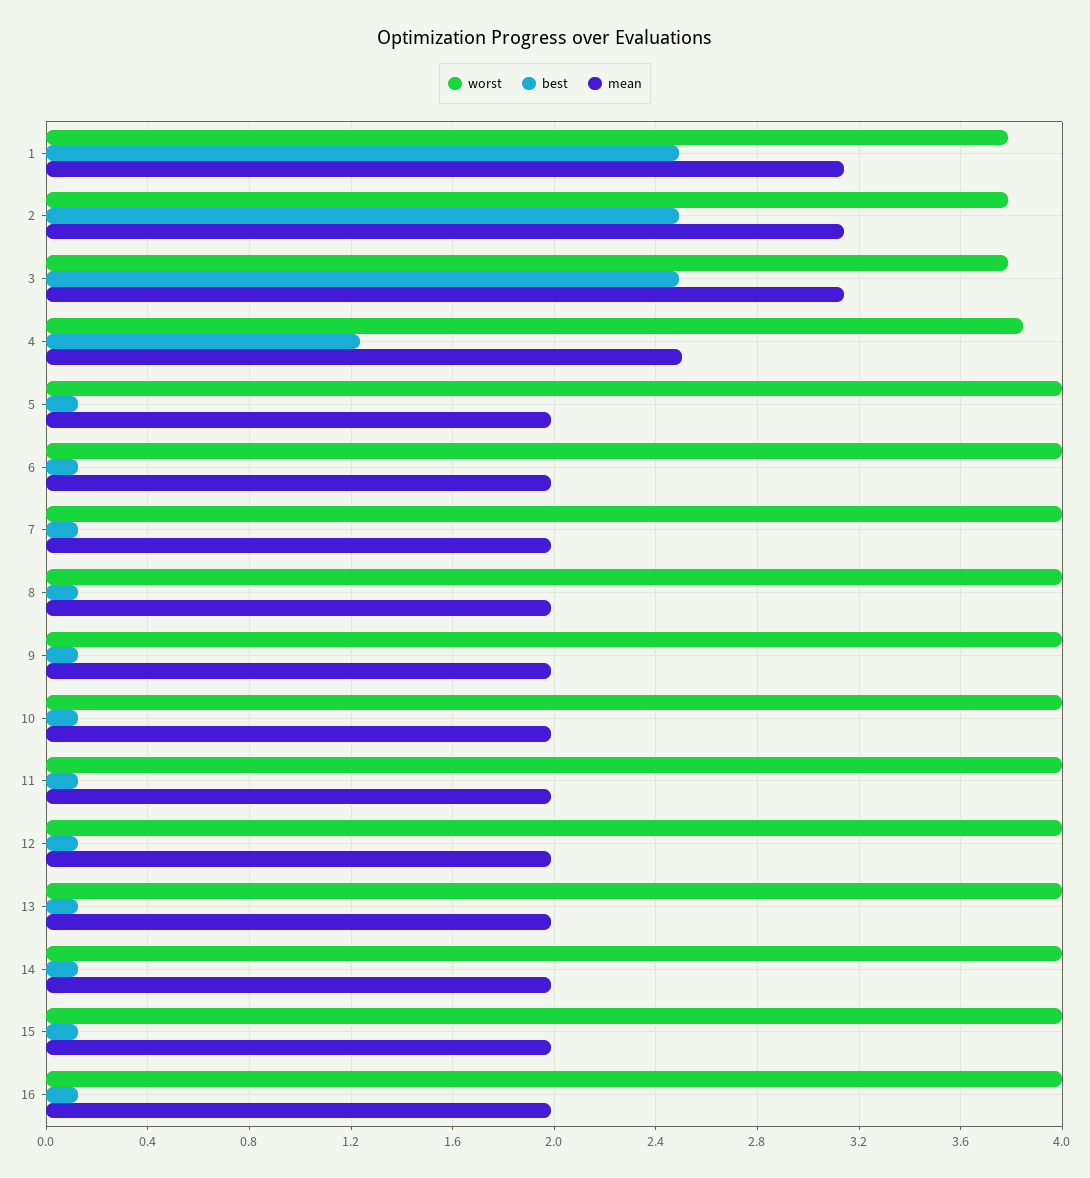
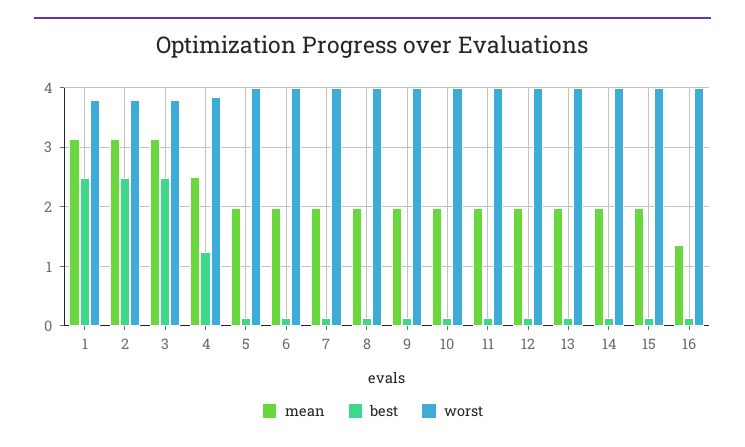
mean, 16: 2 -> 1.4

